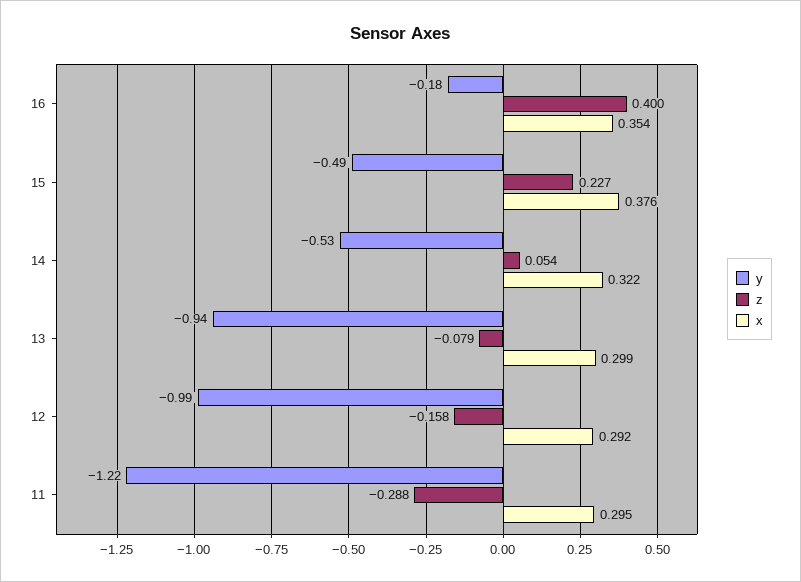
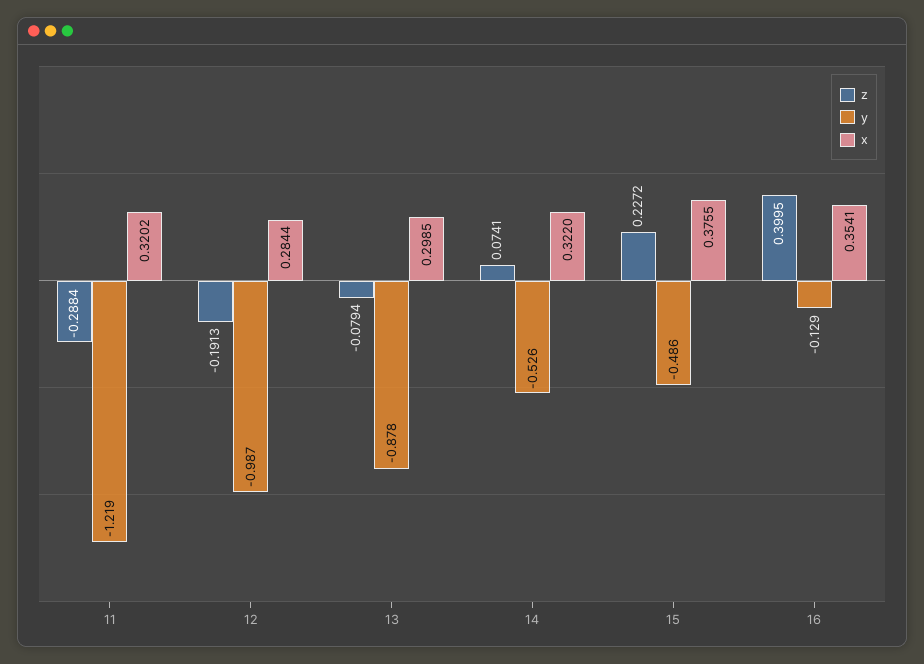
y, 16: -0.18 -> -0.129
z, 14: 0.054 -> 0.0741
y, 13: -0.94 -> -0.878
z, 12: -0.158 -> -0.1913
x, 12: 0.292 -> 0.2844
x, 11: 0.295 -> 0.3202

